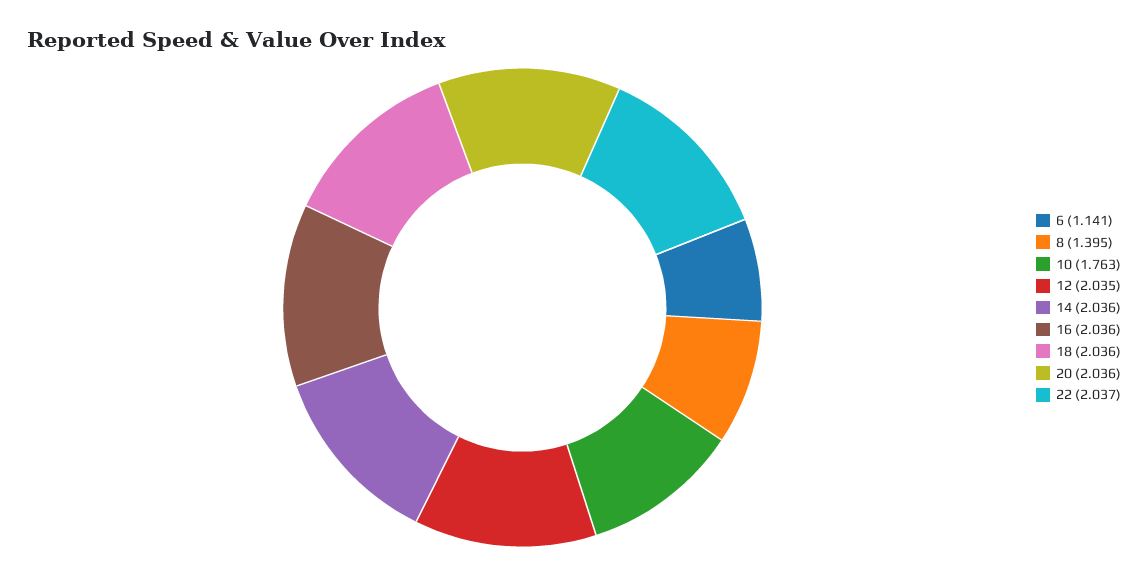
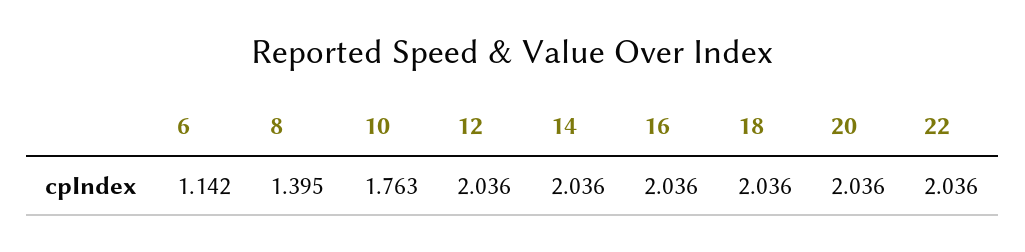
6: 1.141 -> 1.142
12: 2.035 -> 2.036
22: 2.037 -> 2.036

